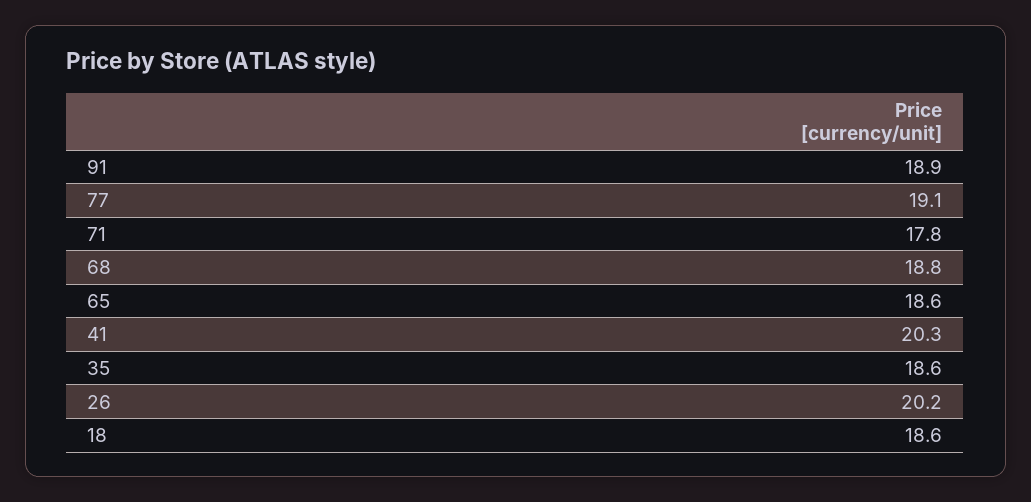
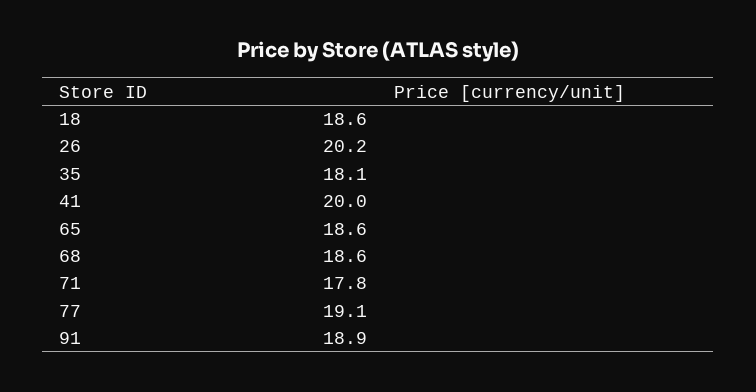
68: 18.8 -> 18.6
41: 20.3 -> 20
35: 18.6 -> 18.1

